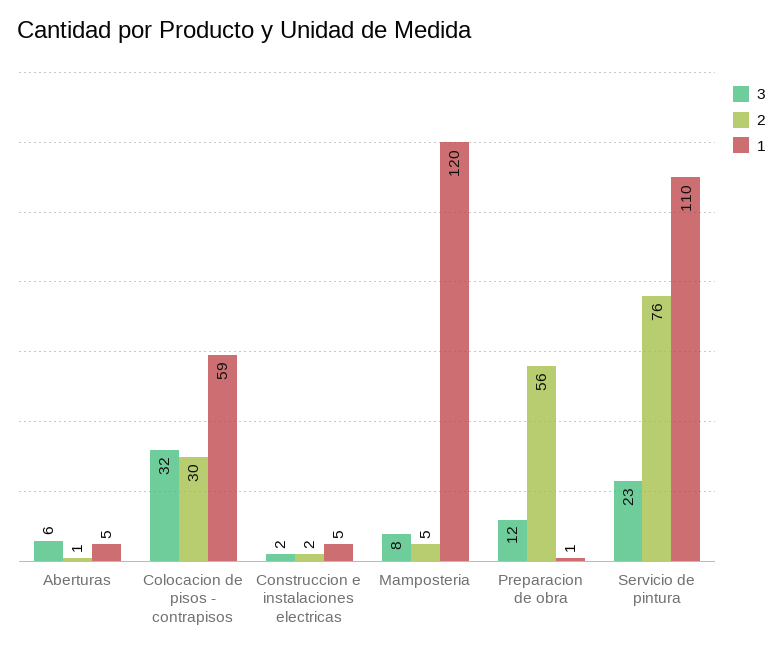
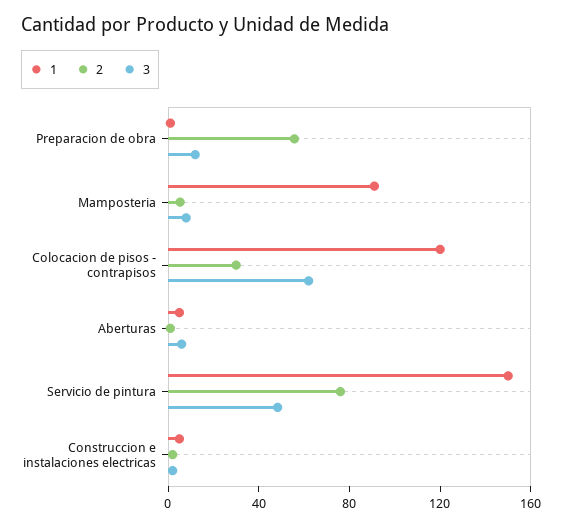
3, Colocacion de pisos - contrapisos: 32 -> 60
1, Colocacion de pisos - contrapisos: 59 -> 120
1, Mamposteria: 120 -> 90
3, Servicio de pintura: 23 -> 50
1, Servicio de pintura: 110 -> 150

